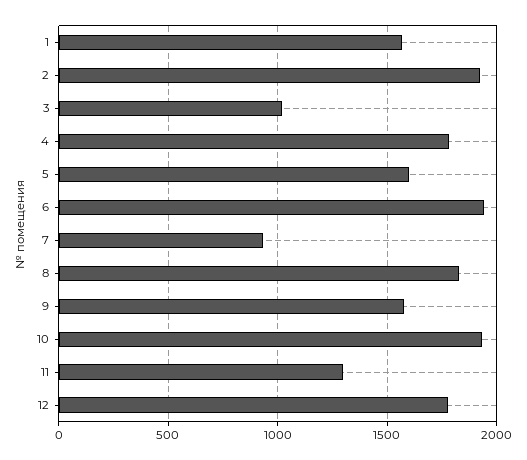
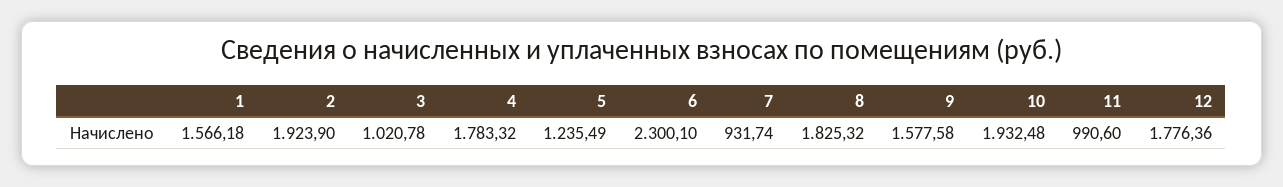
5: 1600 -> 1235.49
6: 1950 -> 2300.1
11: 1300 -> 990.6

